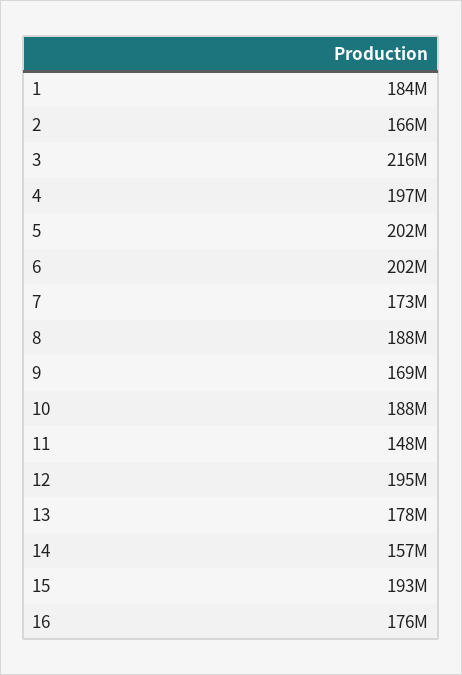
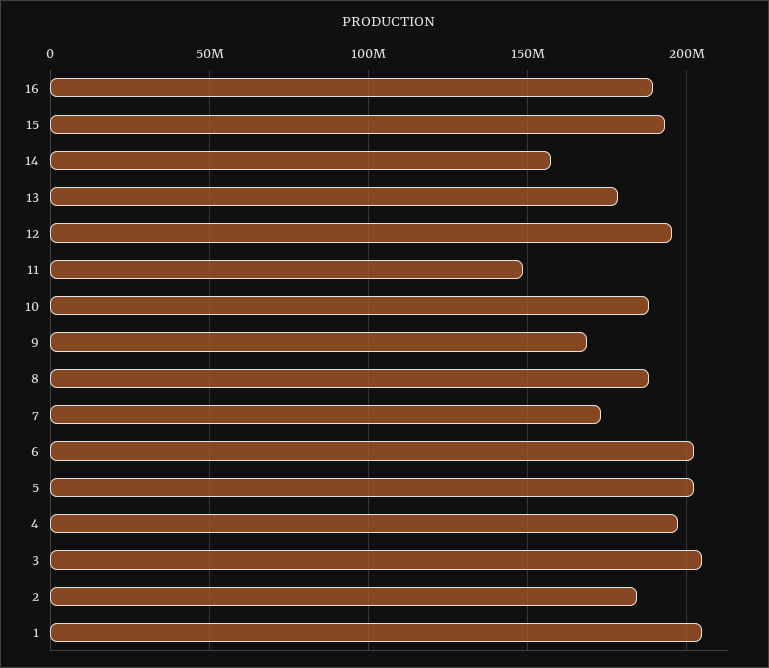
1: 184000000 -> 205000000
2: 166000000 -> 185000000
3: 216000000 -> 205000000
16: 176000000 -> 190000000

